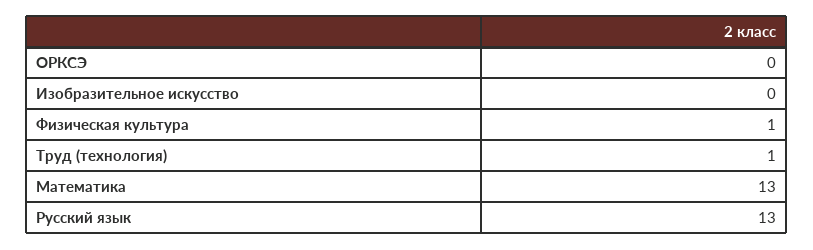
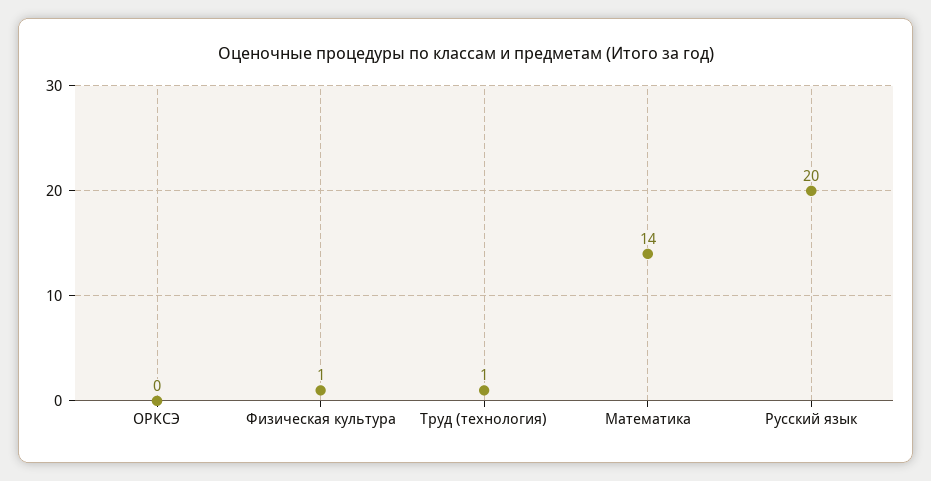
Изобразительное искусство: 0 -> none
Математика: 13 -> 14
Русский язык: 13 -> 20

